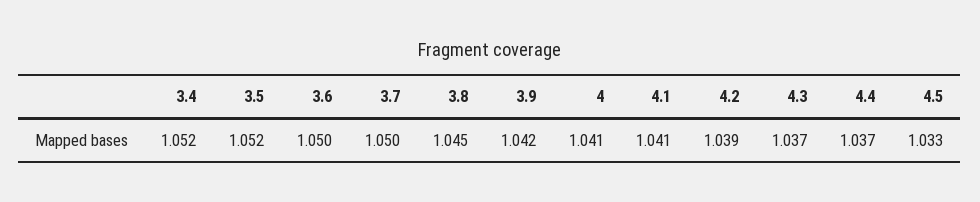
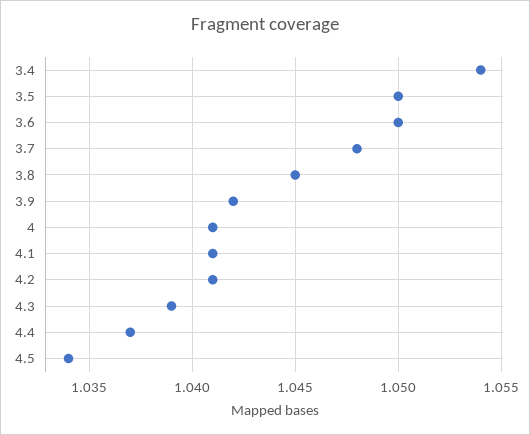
3.4: 1.052 -> 1.054
3.5: 1.052 -> 1.05
3.7: 1.05 -> 1.048
4.2: 1.039 -> 1.041
4.3: 1.037 -> 1.039
4.5: 1.033 -> 1.034

